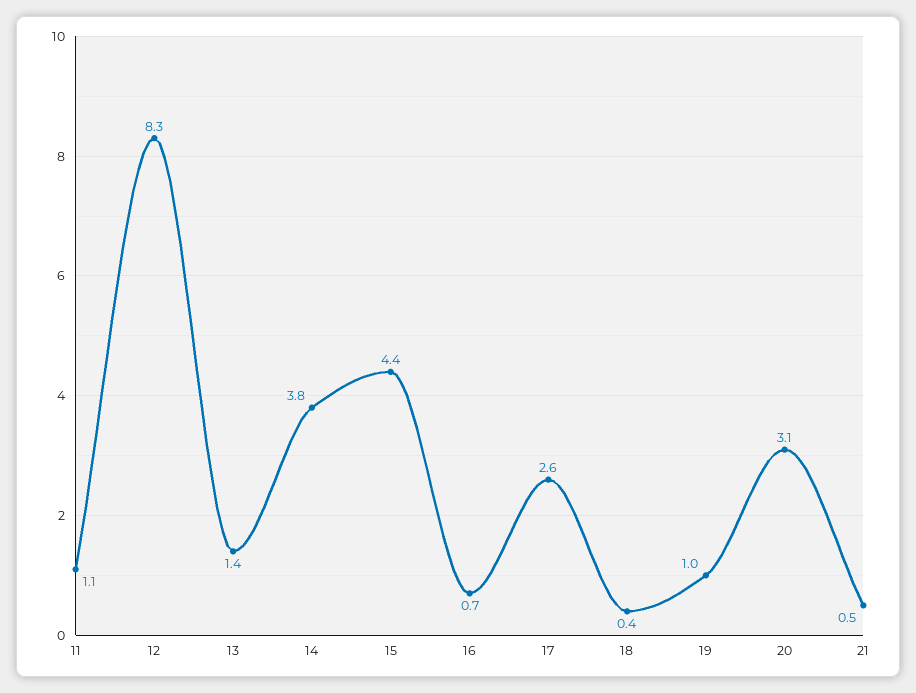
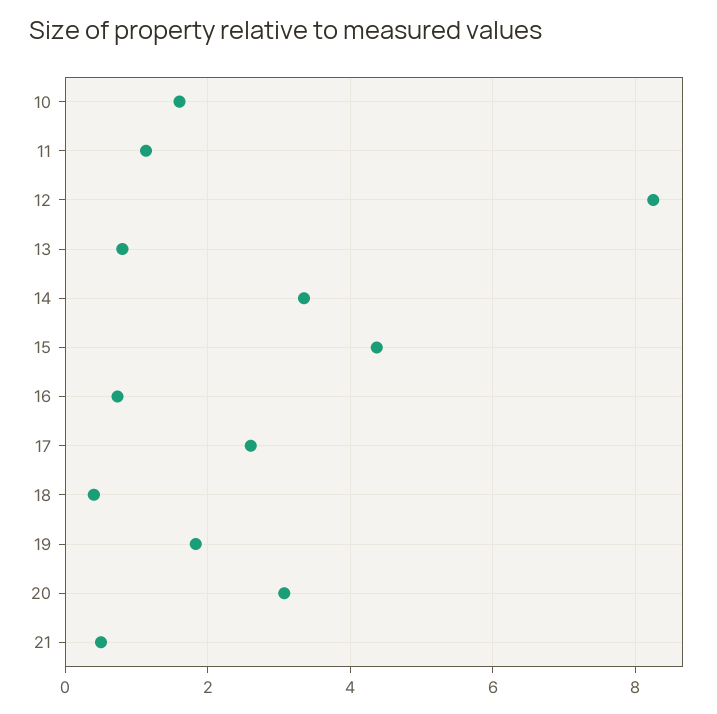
13: 1.4 -> 0.8
14: 3.8 -> 3.4
19: 1 -> 1.8
10: none -> 1.6

